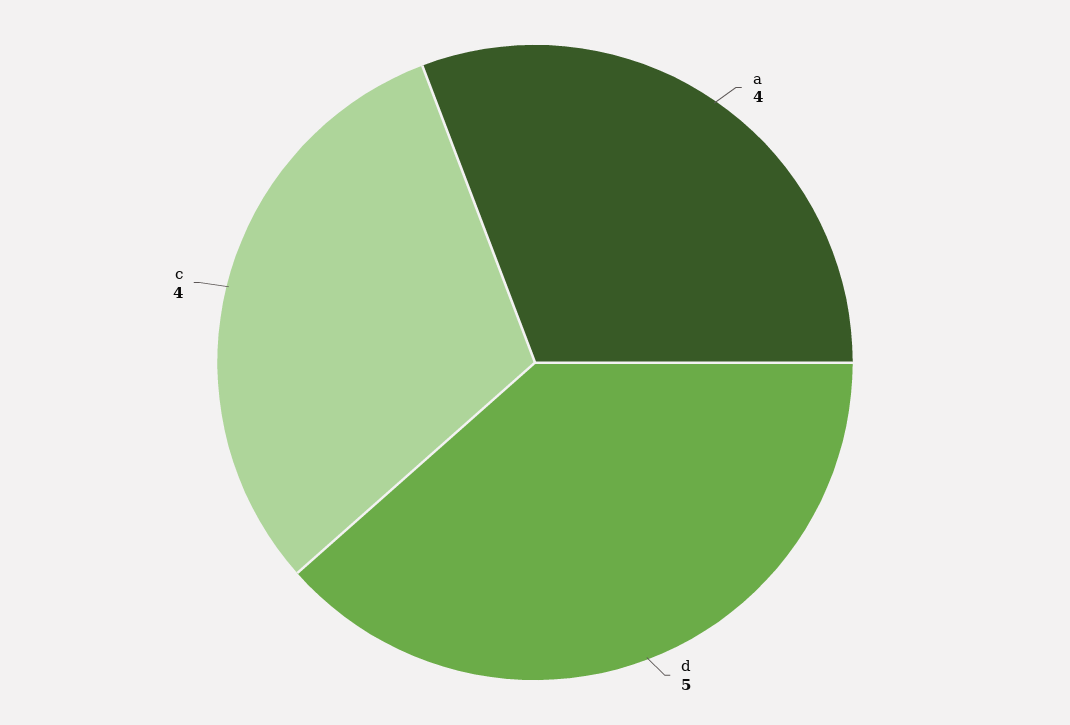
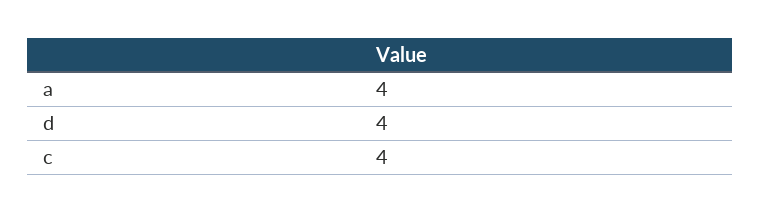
d: 5 -> 4

